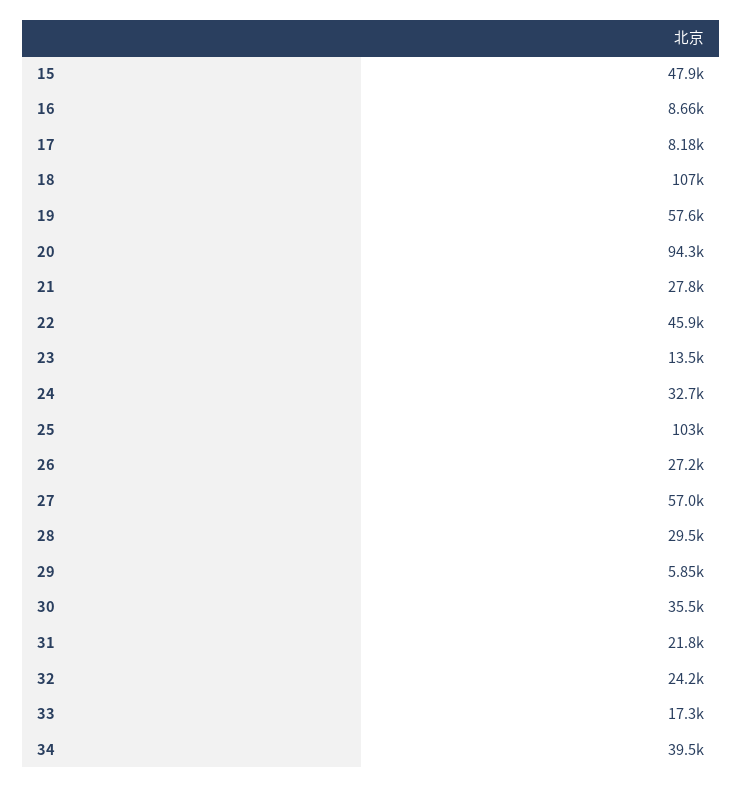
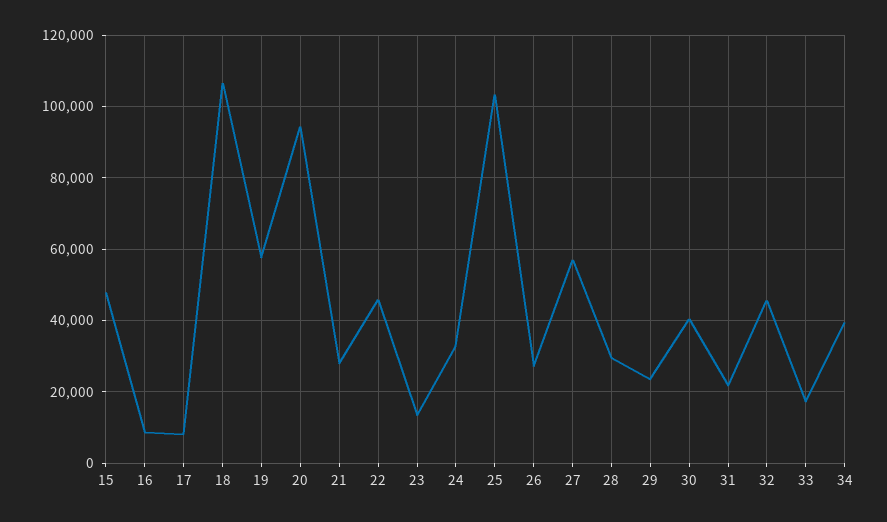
29: 5850 -> 24000
30: 35500 -> 40000
32: 24200 -> 46000

